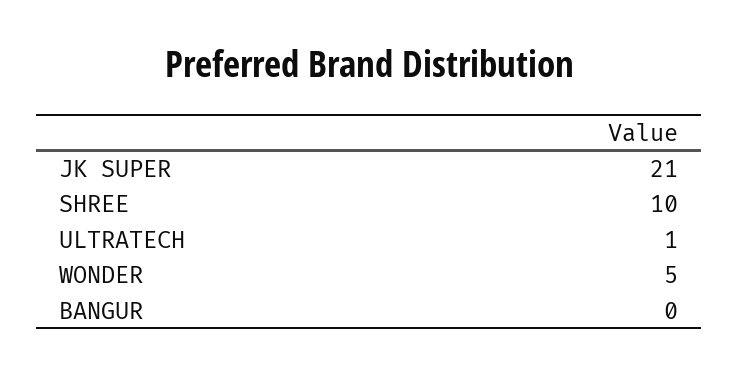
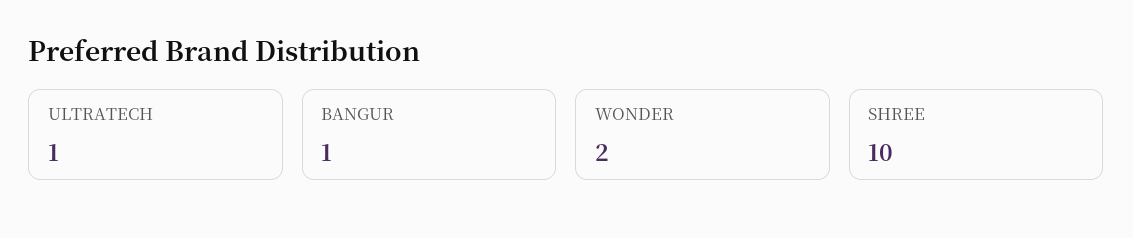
JK SUPER: 21 -> none
WONDER: 5 -> 2
BANGUR: 0 -> 1

